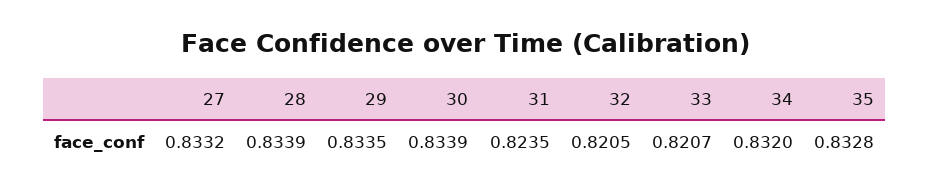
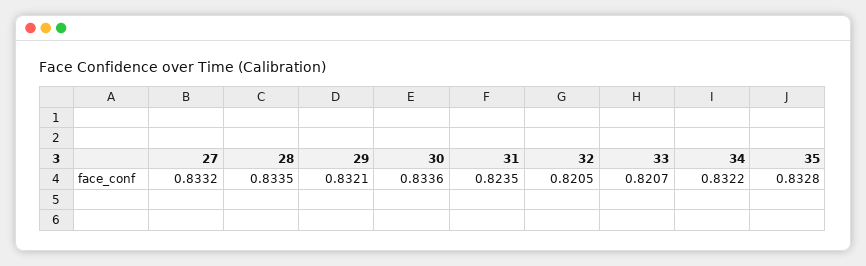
28: 0.8339 -> 0.8335
29: 0.8335 -> 0.8321
30: 0.8339 -> 0.8336
34: 0.832 -> 0.8322

